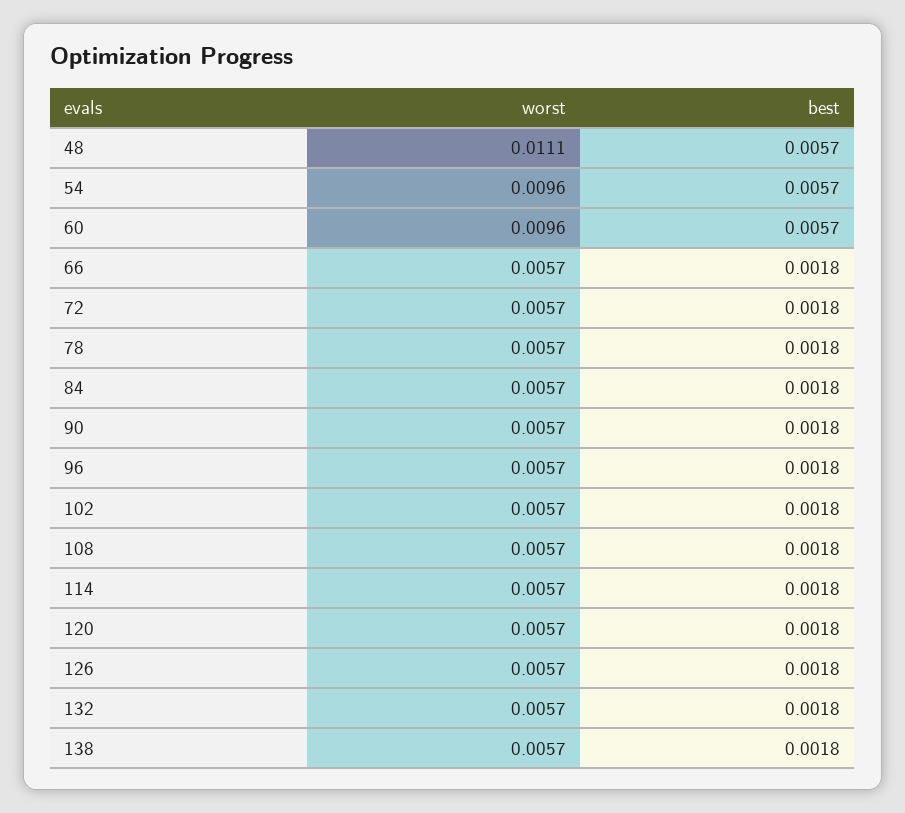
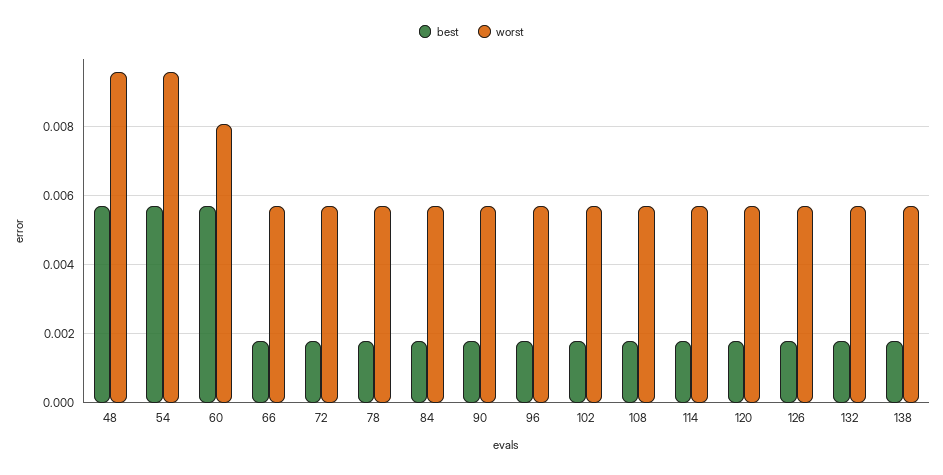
worst, 48: 0.0111 -> 0.0095
worst, 60: 0.0096 -> 0.008

